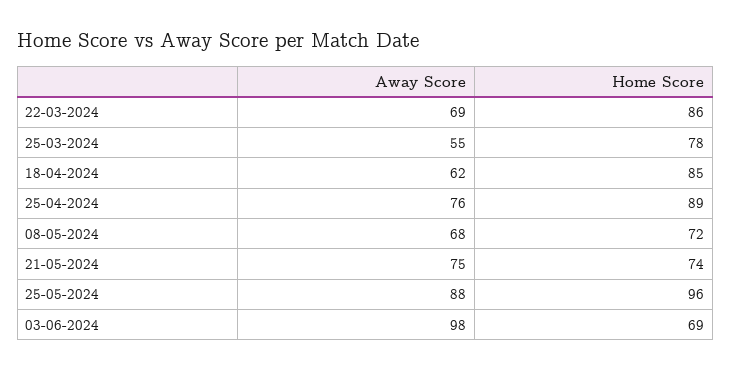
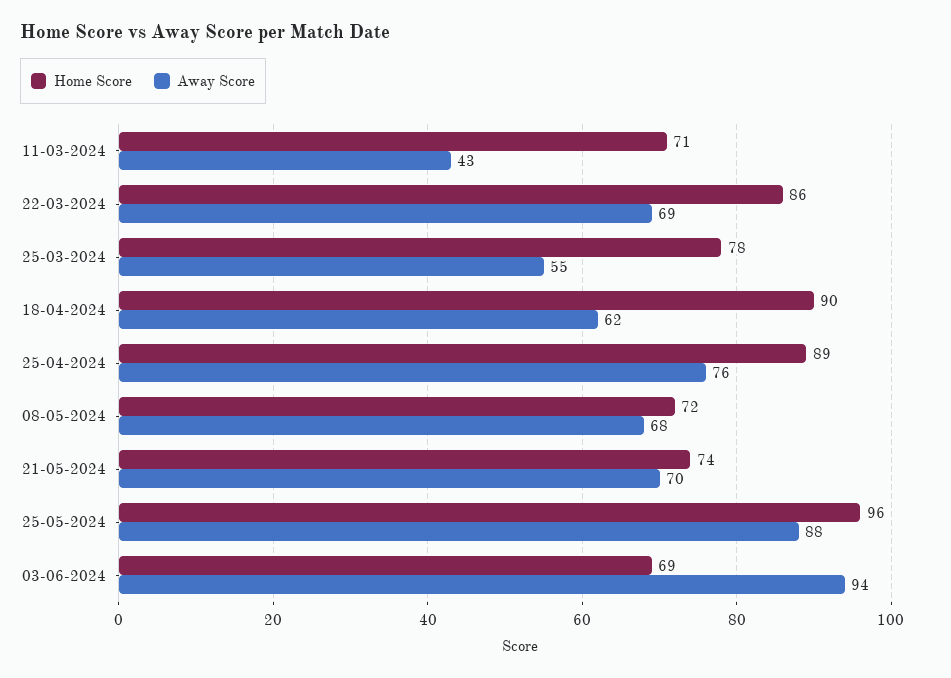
Home Score, 18-04-2024: 85 -> 90
Away Score, 21-05-2024: 75 -> 70
Away Score, 03-06-2024: 98 -> 94
Home Score, 11-03-2024: none -> 71
Away Score, 11-03-2024: none -> 43

